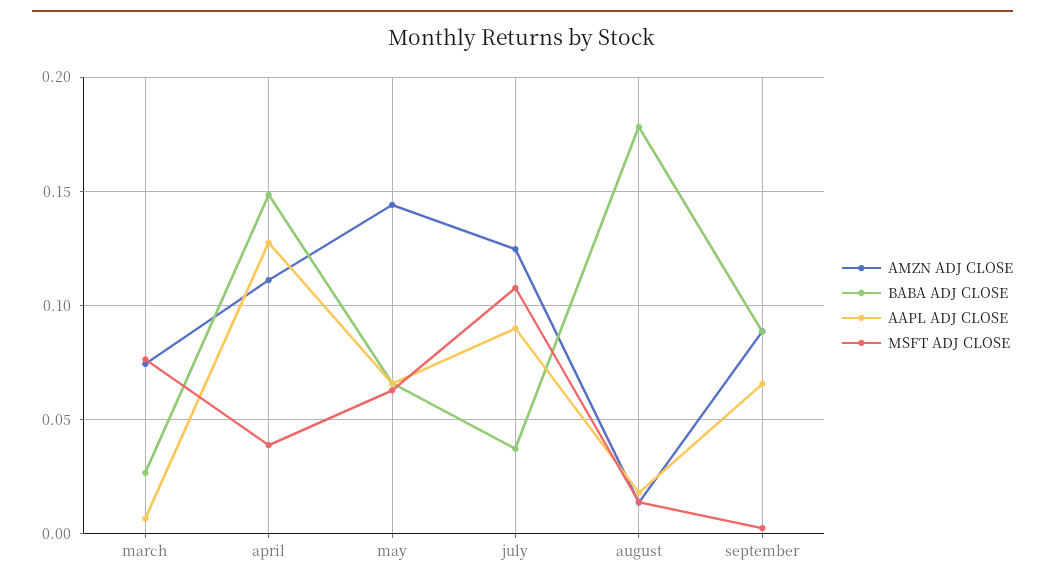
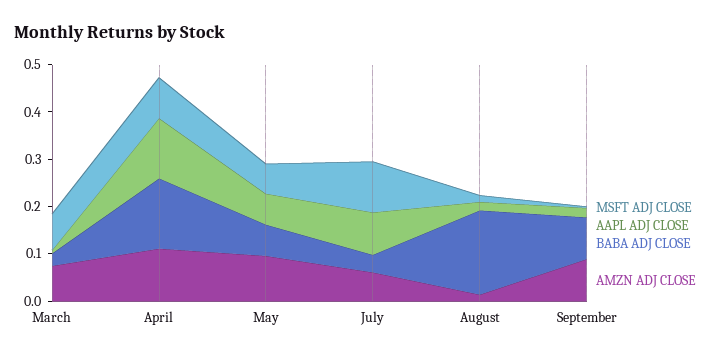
MSFT ADJ CLOSE, april: 0.04 -> 0.08
AMZN ADJ CLOSE, may: 0.145 -> 0.1
AMZN ADJ CLOSE, july: 0.125 -> 0.06
AAPL ADJ CLOSE, september: 0.065 -> 0.02

